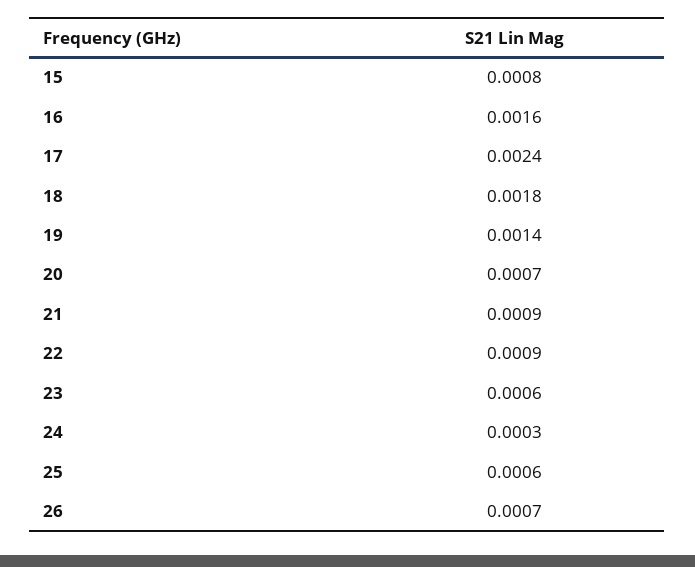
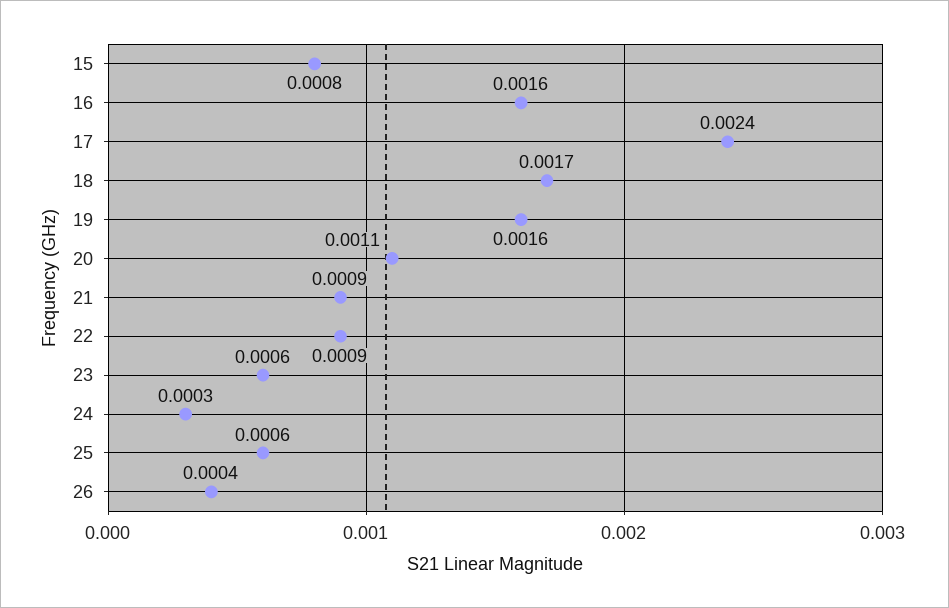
18: 0.0018 -> 0.0017
19: 0.0014 -> 0.0016
20: 0.0007 -> 0.0011
26: 0.0007 -> 0.0004

